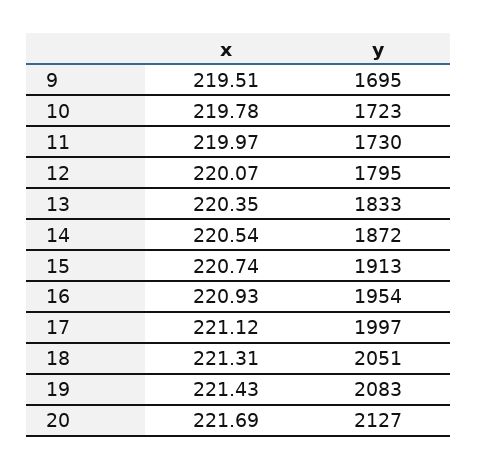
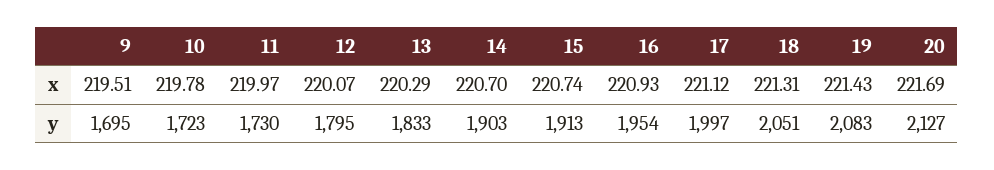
x, 13: 220.35 -> 220.29
x, 14: 220.54 -> 220.7
y, 14: 1872 -> 1903

